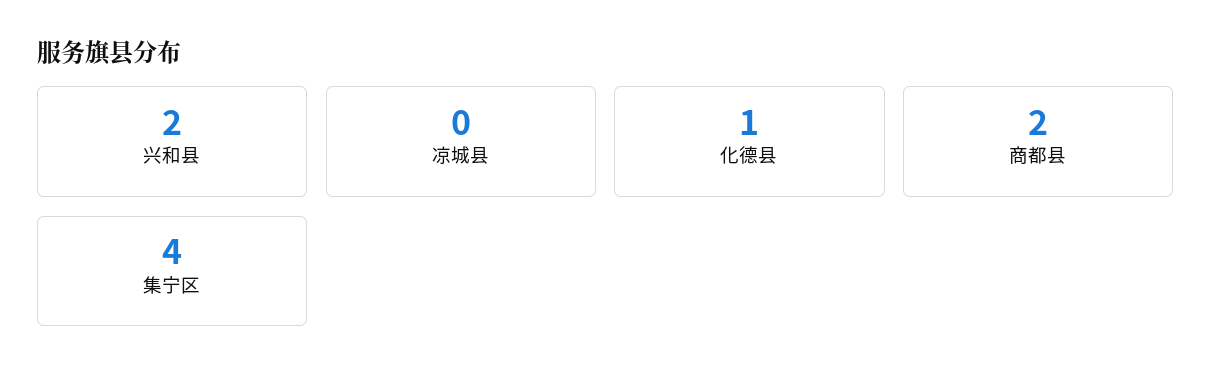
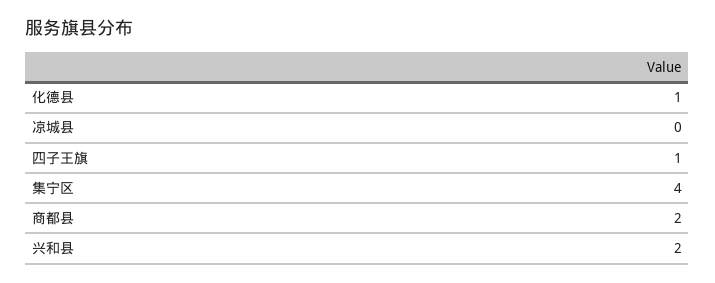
四子王旗: none -> 1

